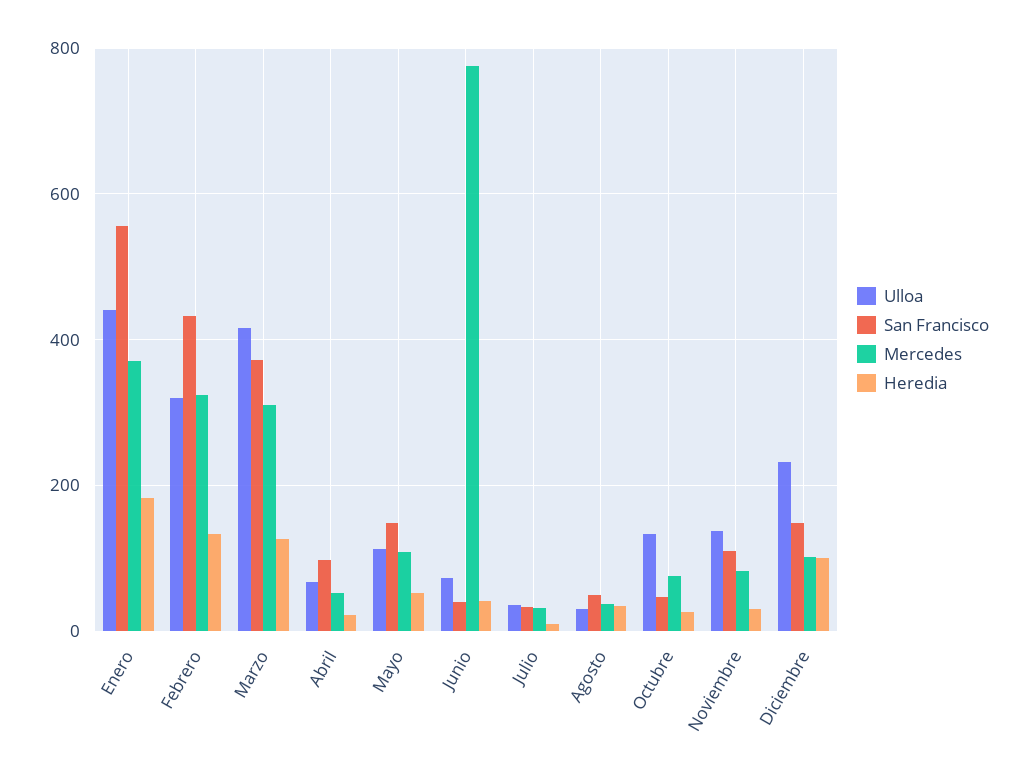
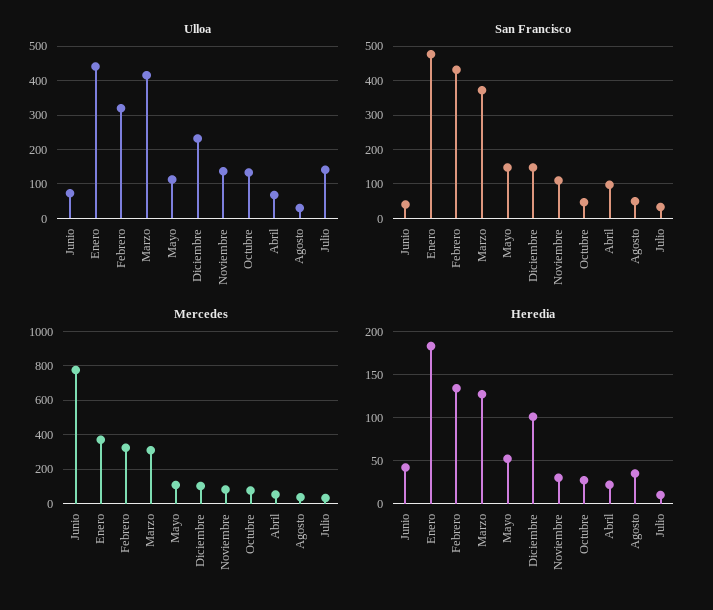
San Francisco, Enero: 560 -> 480
Ulloa, Julio: 40 -> 140

